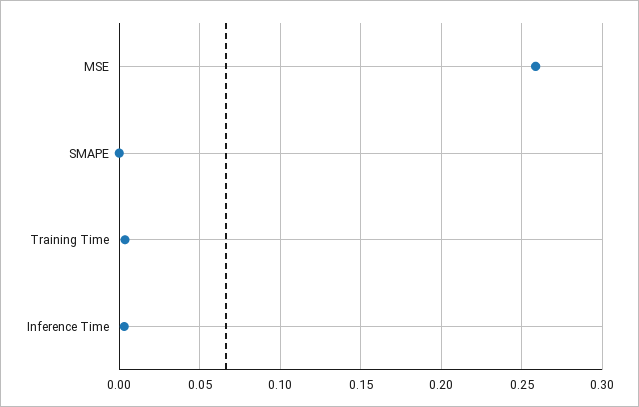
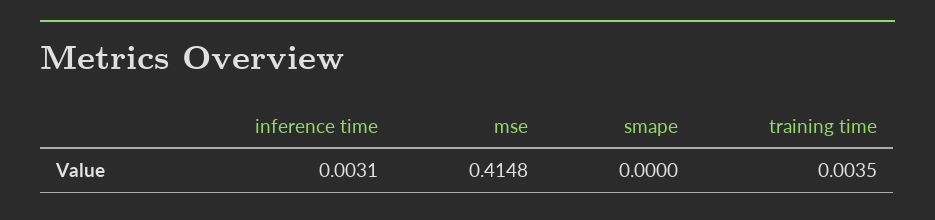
MSE: 0.26 -> 0.4148

